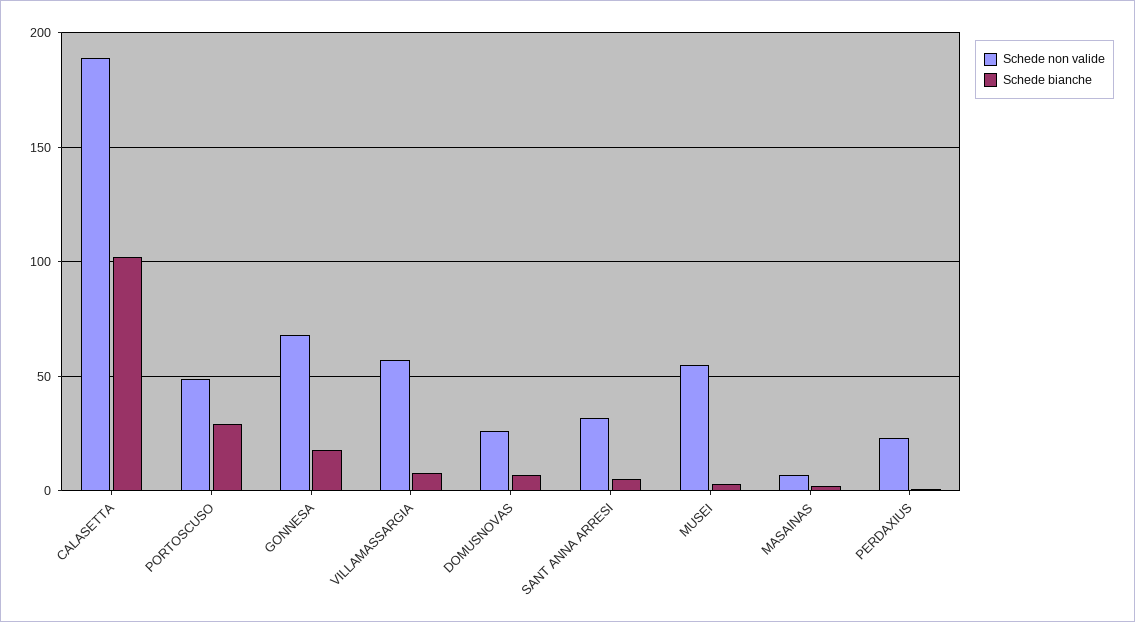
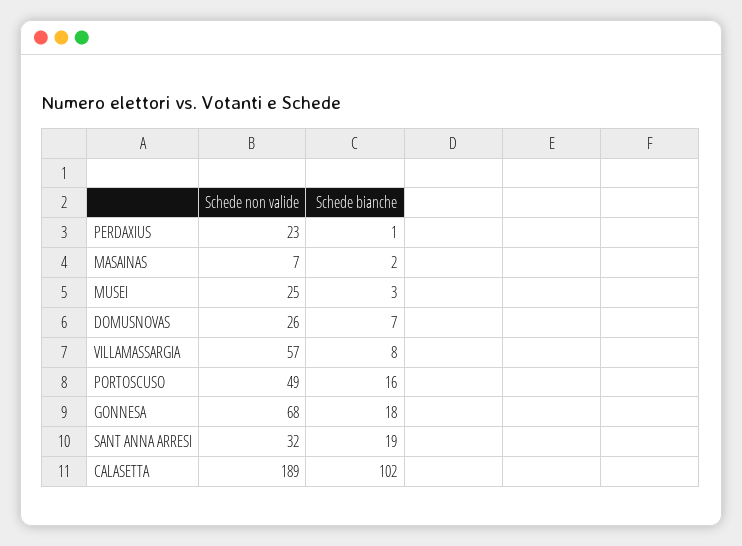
Schede bianche, PORTOSCUSO: 30 -> 16
Schede bianche, SANT ANNA ARRESI: 5 -> 19
Schede non valide, MUSEI: 55 -> 25

